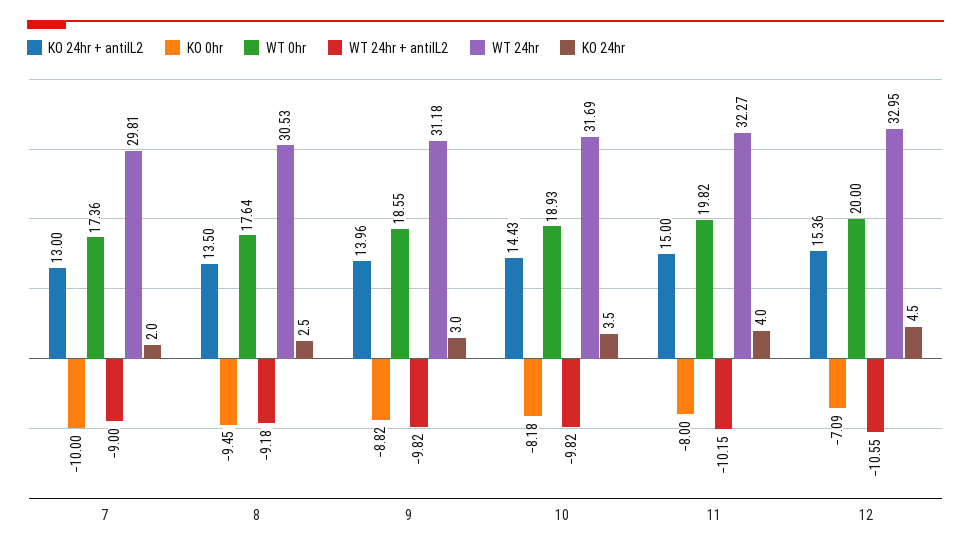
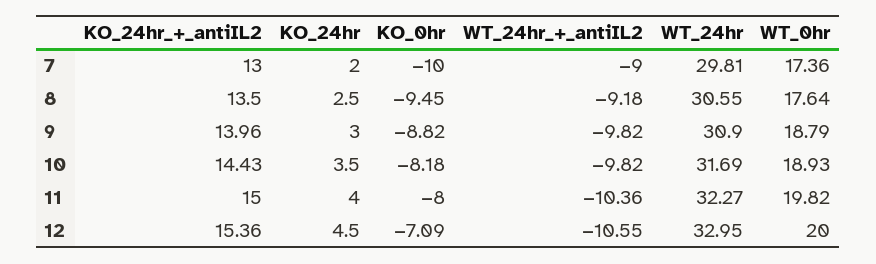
WT 24hr, 8: 30.53 -> 30.55
WT 0hr, 9: 18.55 -> 18.79
WT 24hr, 9: 31.18 -> 30.9
WT 24hr + antiIL2, 11: -10.15 -> -10.36

